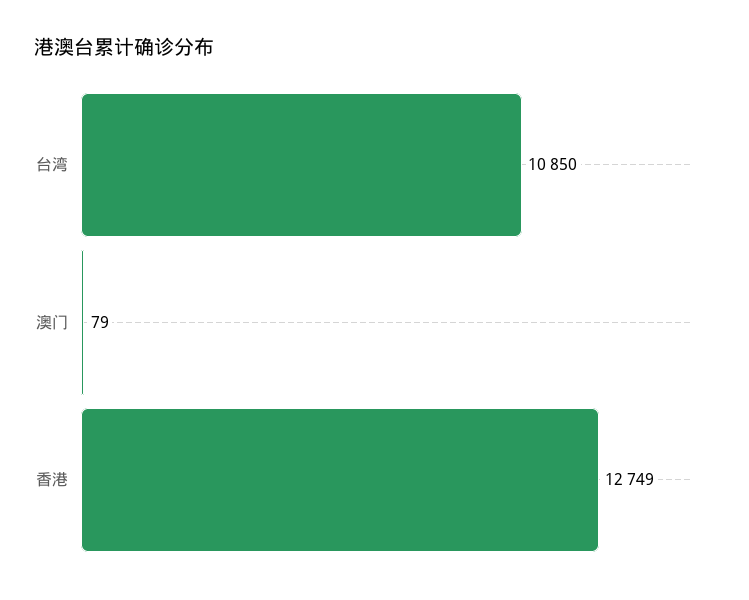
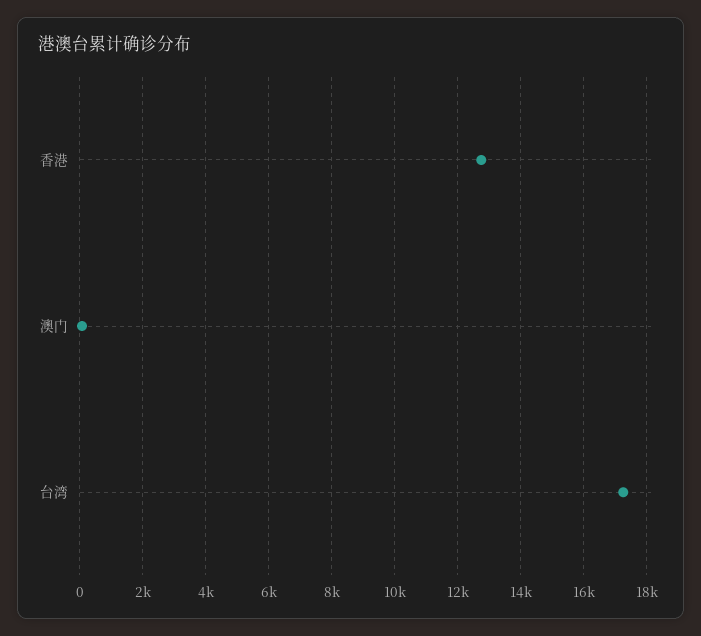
台湾: 10850 -> 17200

